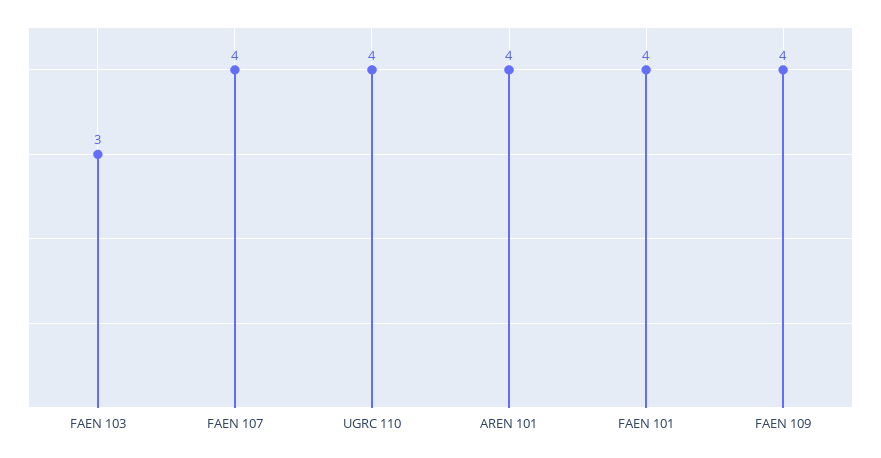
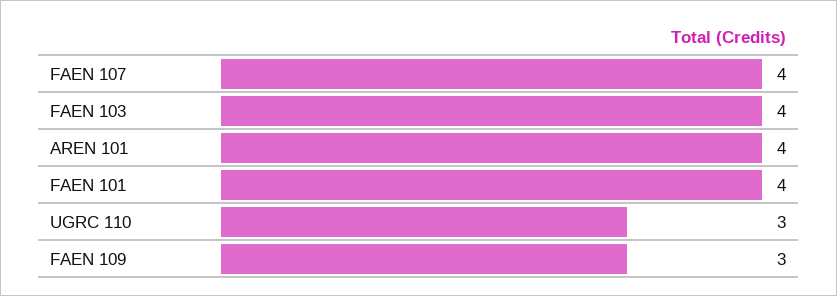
FAEN 103: 3 -> 4
UGRC 110: 4 -> 3
FAEN 109: 4 -> 3

